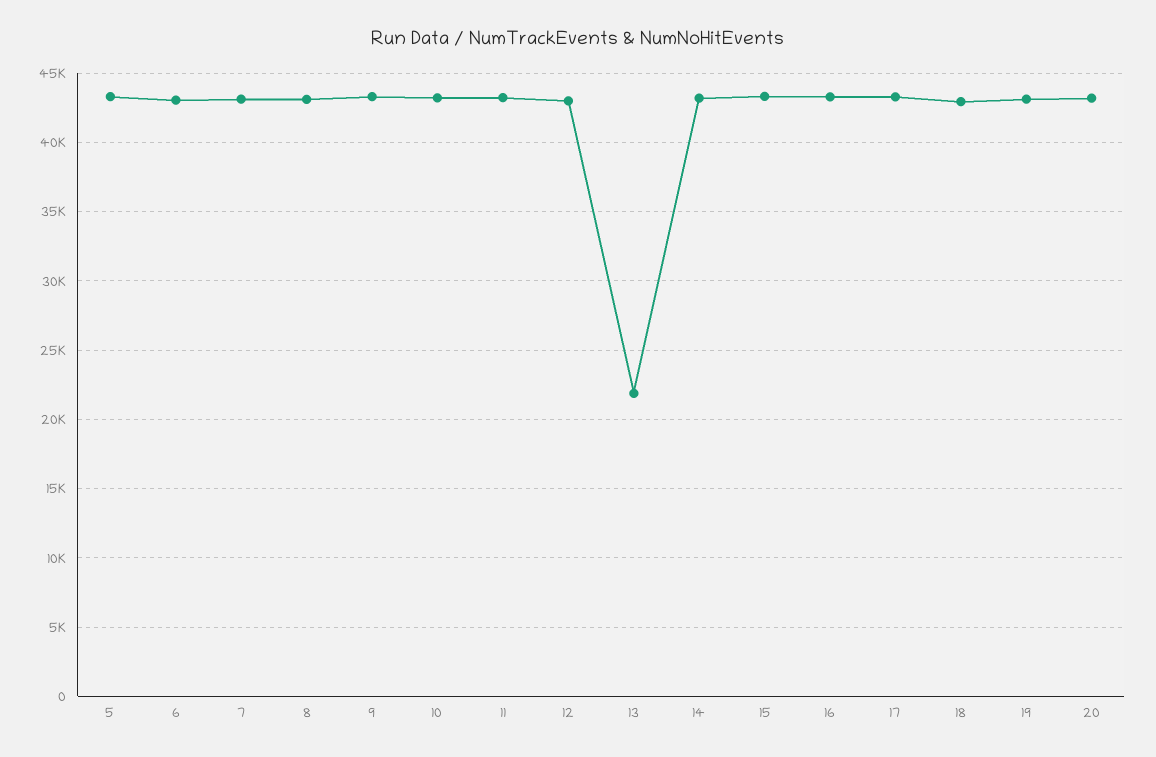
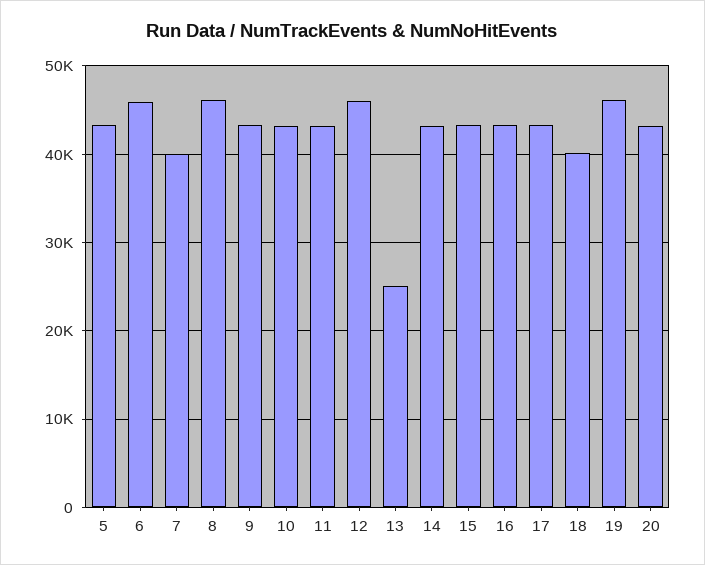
6: 43000 -> 46000
7: 43000 -> 40000
8: 43000 -> 46000
12: 43000 -> 46000
13: 22000 -> 25000
18: 43000 -> 40000
19: 43000 -> 46000

